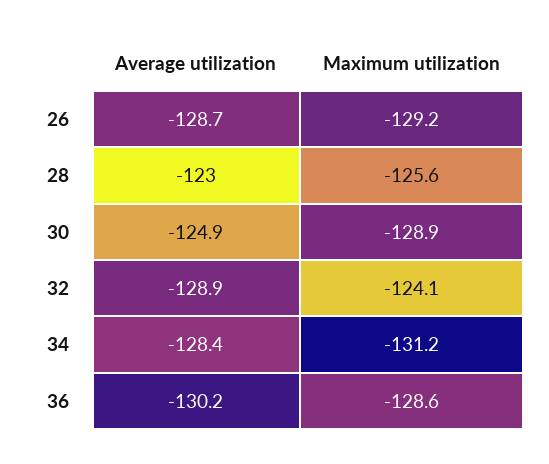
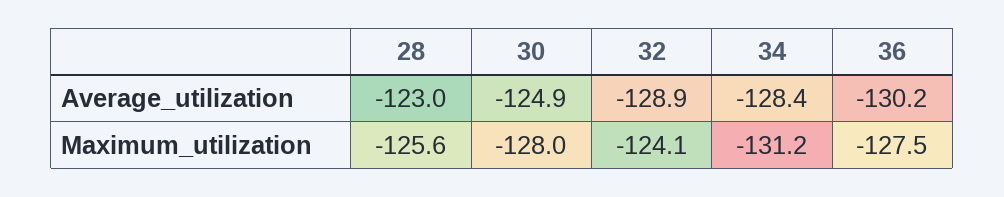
Average utilization, 26: -128.7 -> none
Maximum utilization, 26: -129.2 -> none
Maximum utilization, 30: -128.9 -> -128
Maximum utilization, 36: -128.6 -> -127.5

